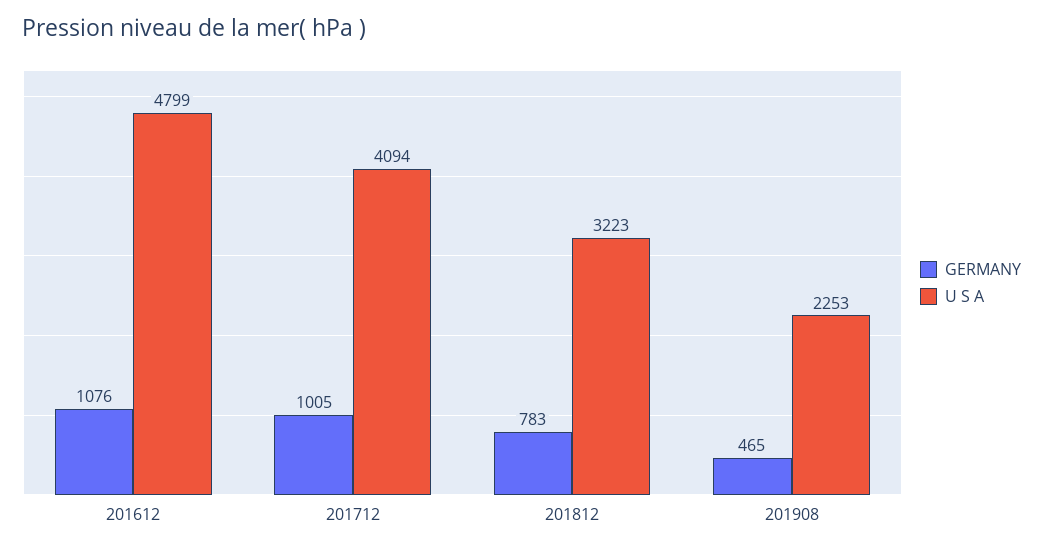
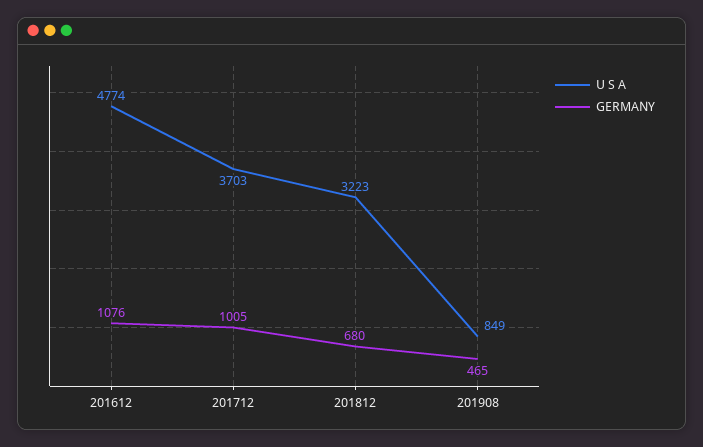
U S A, 201612: 4799 -> 4774
U S A, 201712: 4094 -> 3703
GERMANY, 201812: 783 -> 680
U S A, 201908: 2253 -> 849

